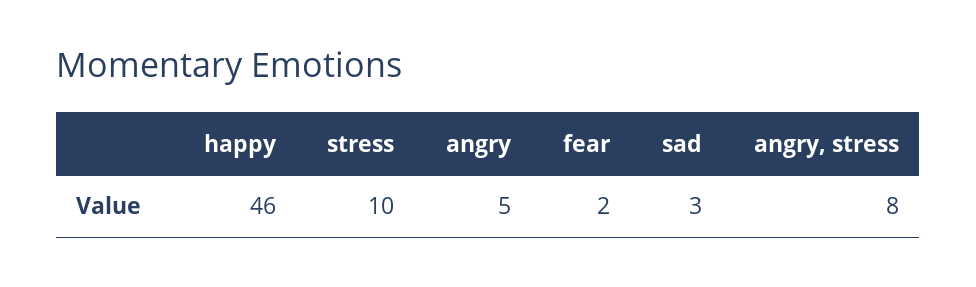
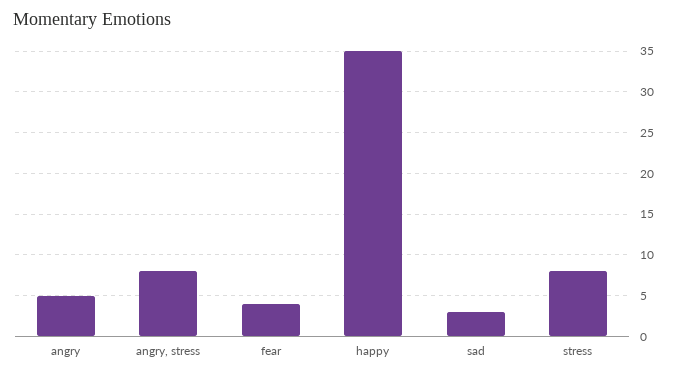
happy: 46 -> 35
stress: 10 -> 8
fear: 2 -> 4

